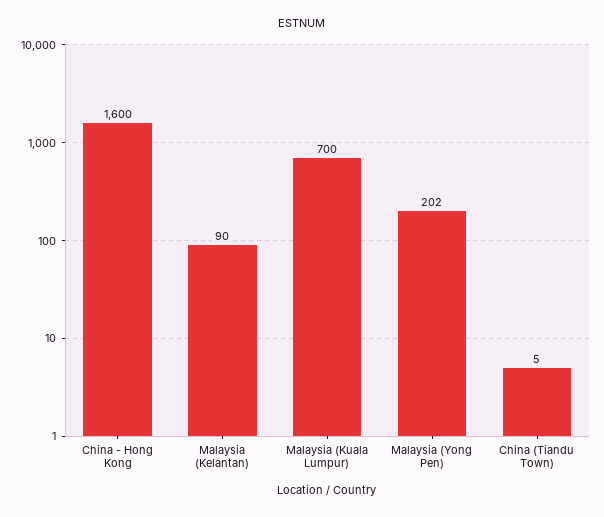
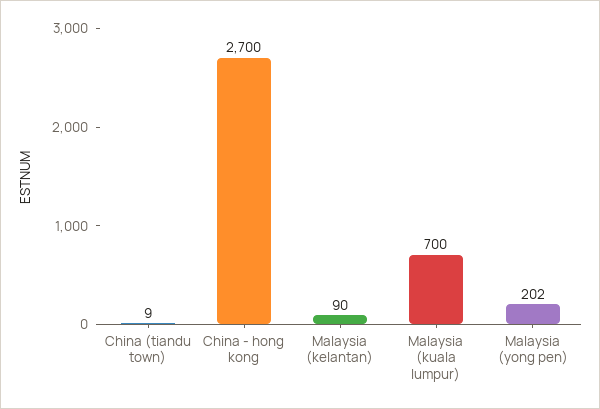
China - Hong Kong: 1600 -> 2700
China (Tiandu Town): 5 -> 9

